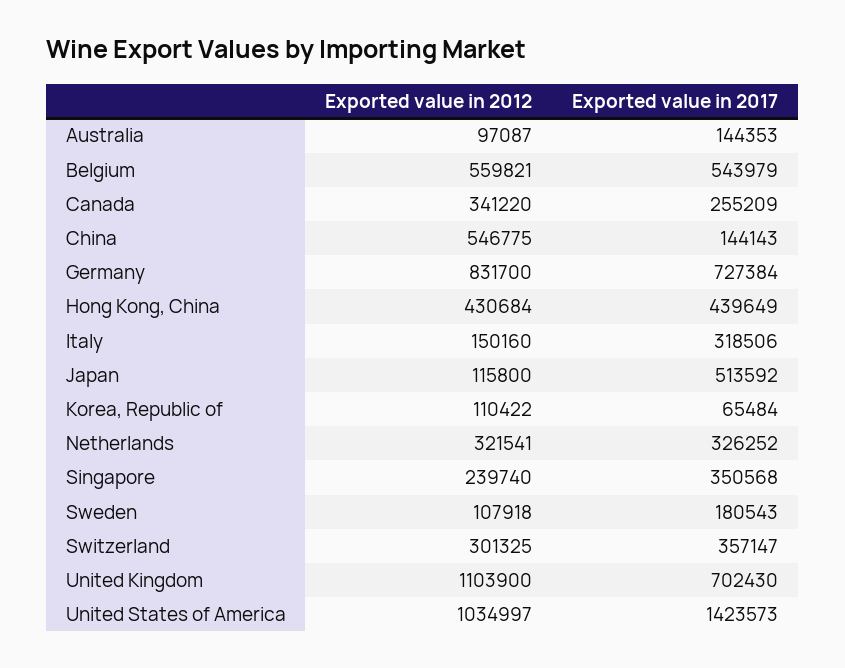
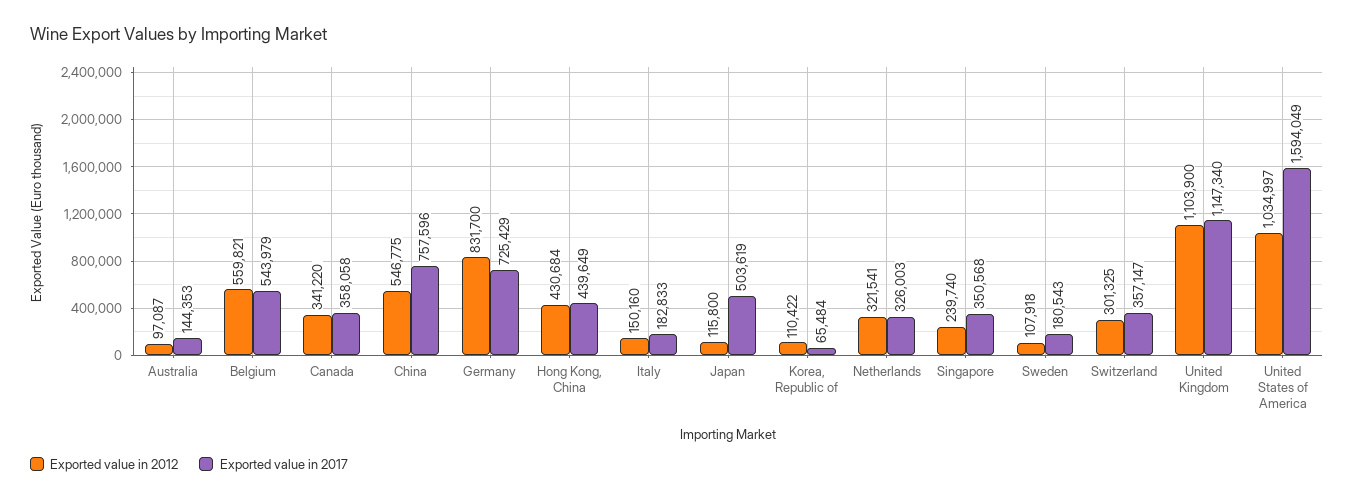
Exported value in 2017, Canada: 255209 -> 358058
Exported value in 2017, China: 144143 -> 757596
Exported value in 2017, Germany: 727384 -> 725429
Exported value in 2017, Italy: 318506 -> 182833
Exported value in 2017, Japan: 513592 -> 503619
Exported value in 2017, Netherlands: 326252 -> 326003
Exported value in 2017, United Kingdom: 702430 -> 1147340
Exported value in 2017, United States of America: 1423573 -> 1594049

